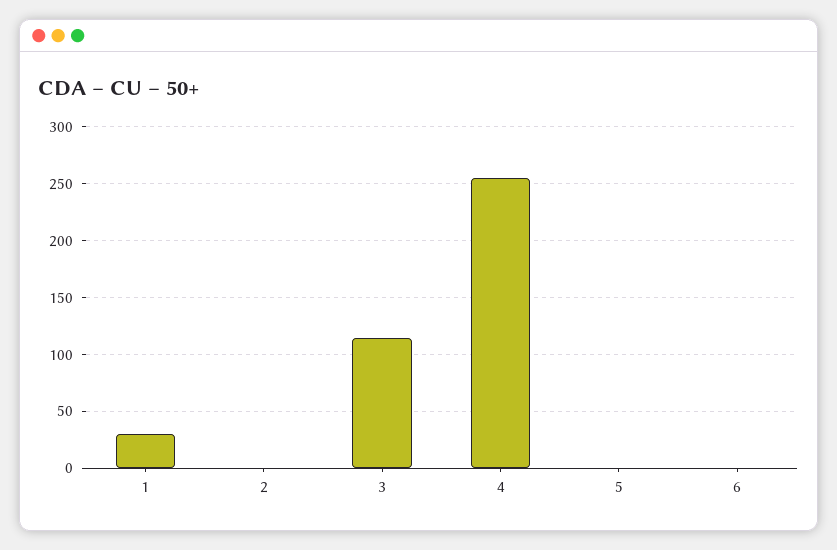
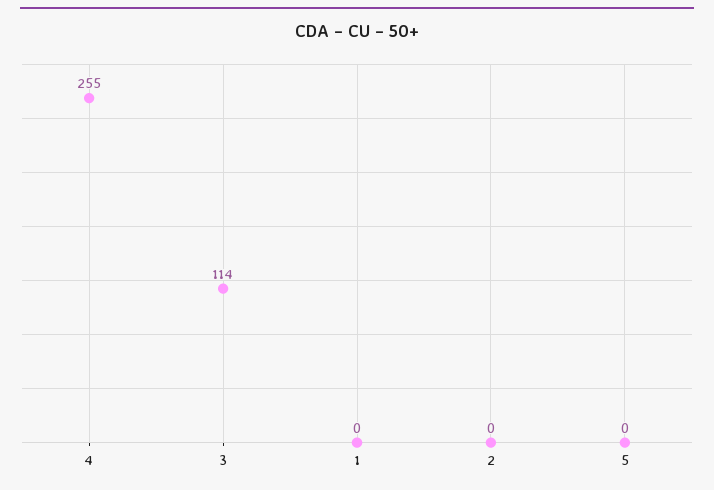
1: 30 -> 0
6: 0 -> none

